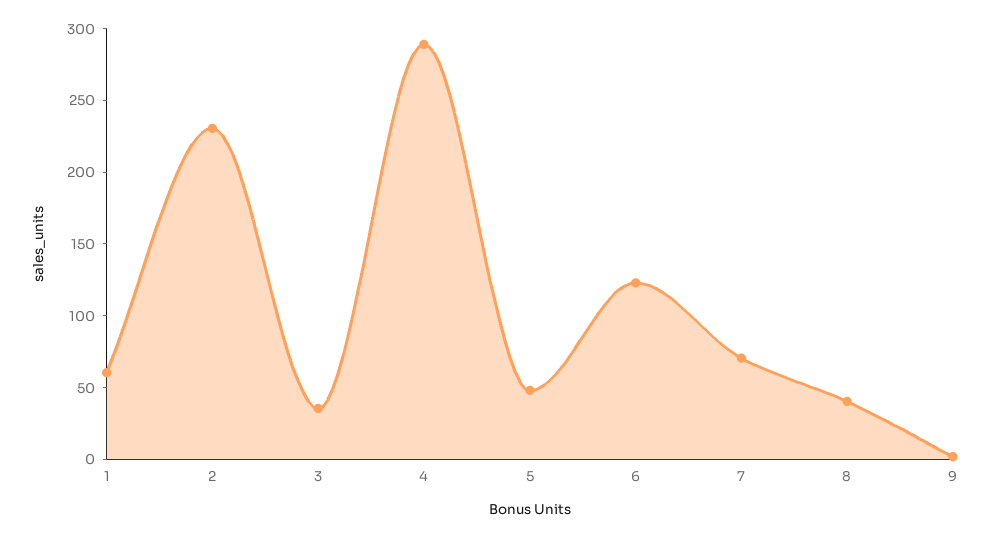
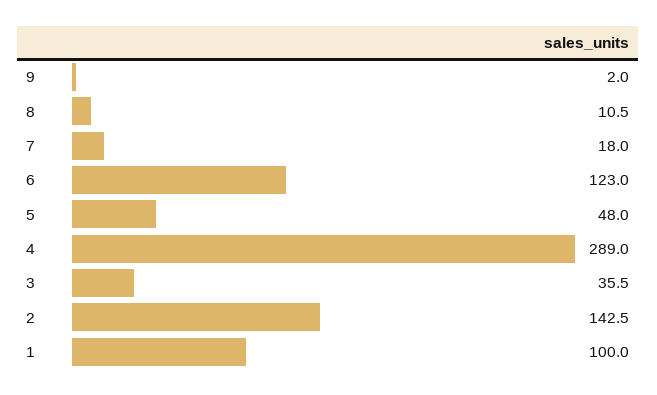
1: 60 -> 100
2: 230 -> 142.5
7: 70 -> 18
8: 40 -> 10.5

